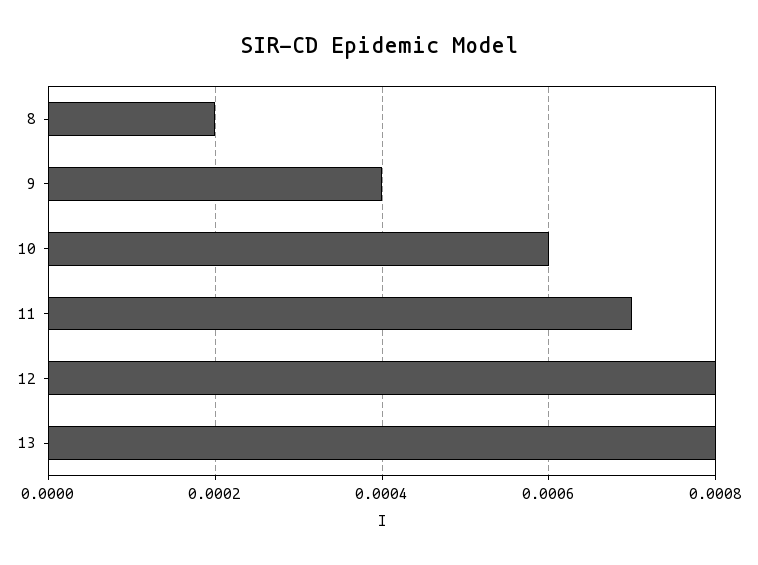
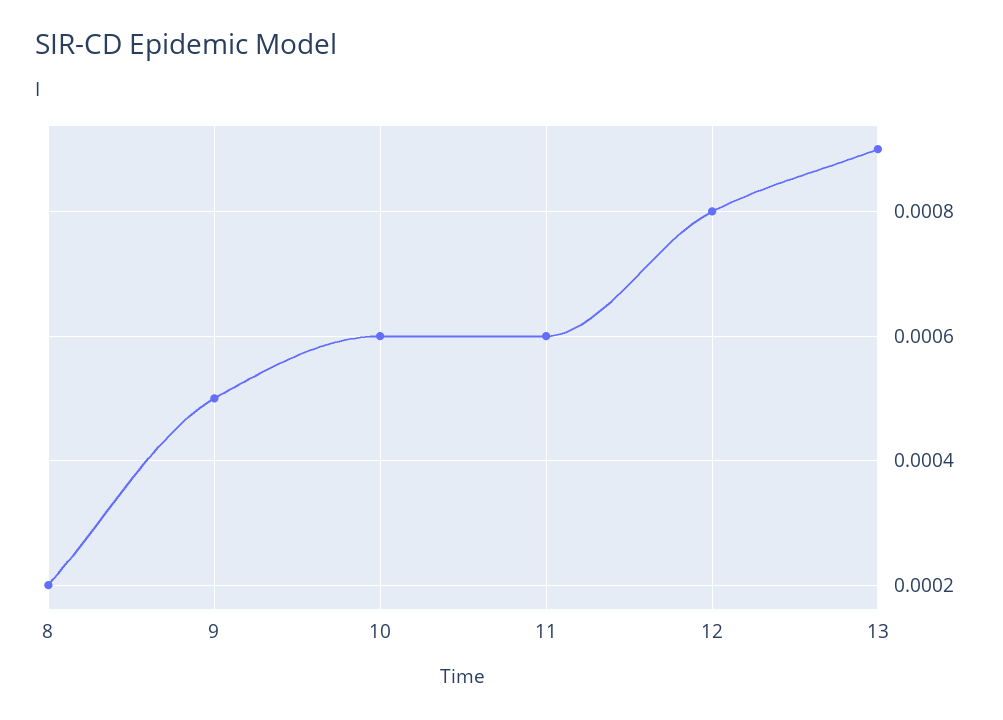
9: 0.0004 -> 0.0005
11: 0.0007 -> 0.0006
13: 0.0008 -> 0.0009

